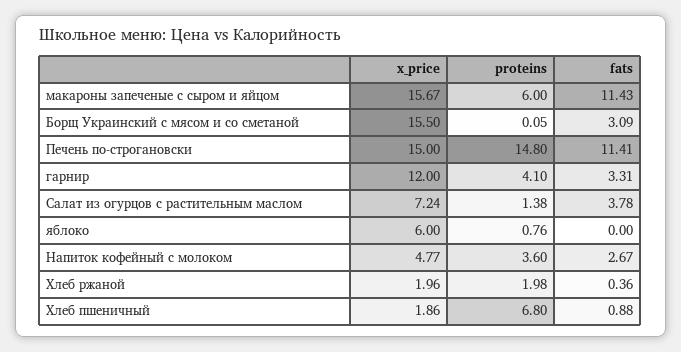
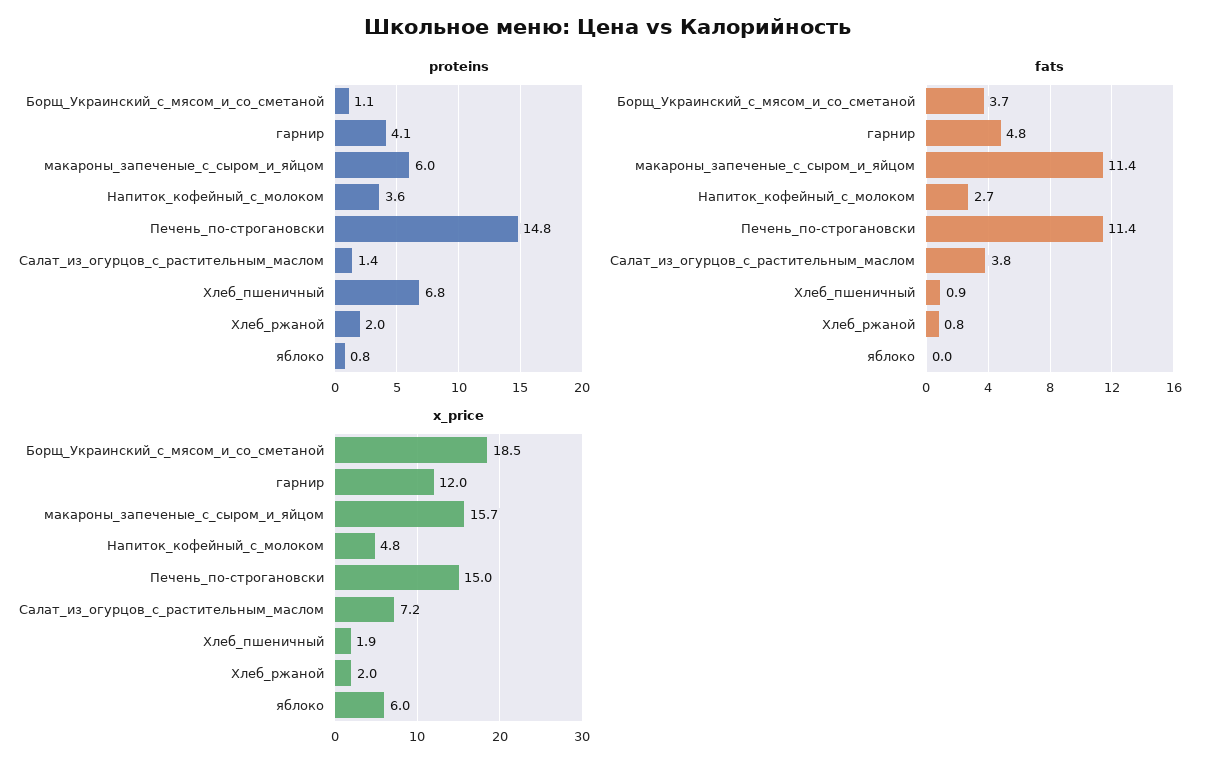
x_price, Борщ Украинский с мясом и со сметаной: 15.5 -> 18.5
proteins, Борщ Украинский с мясом и со сметаной: 0.05 -> 1.1
fats, Борщ Украинский с мясом и со сметаной: 3.09 -> 3.7
fats, гарнир: 3.31 -> 4.8
fats, Хлеб ржаной: 0.36 -> 0.8

